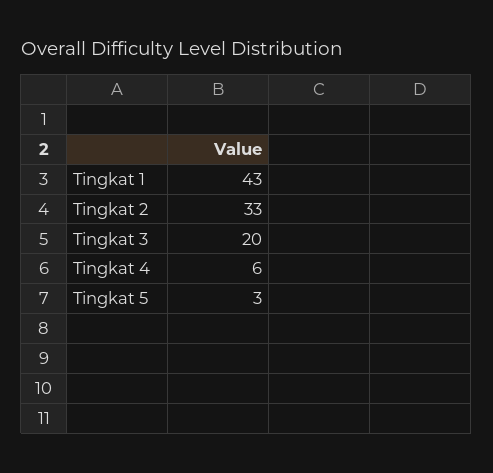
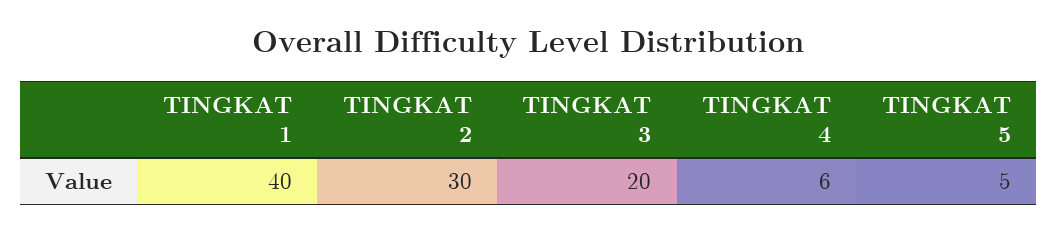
Tingkat 1: 43 -> 40
Tingkat 2: 33 -> 30
Tingkat 5: 3 -> 5

